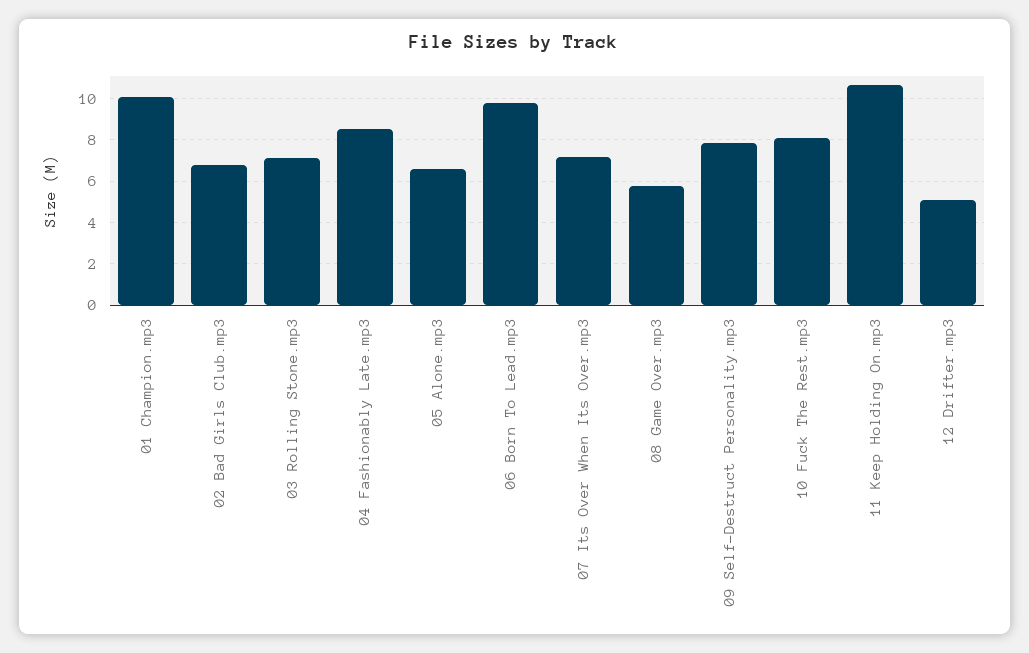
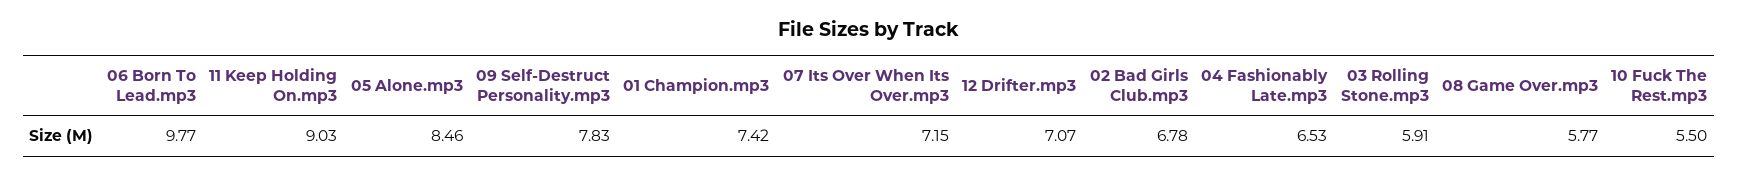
01 Champion.mp3: 10 -> 7.42
03 Rolling Stone.mp3: 7 -> 5.91
04 Fashionably Late.mp3: 8.5 -> 6.53
05 Alone.mp3: 6.5 -> 8.46
10 Fuck The Rest.mp3: 8 -> 5.5
11 Keep Holding On.mp3: 10.5 -> 9.03
12 Drifter.mp3: 5 -> 7.07

